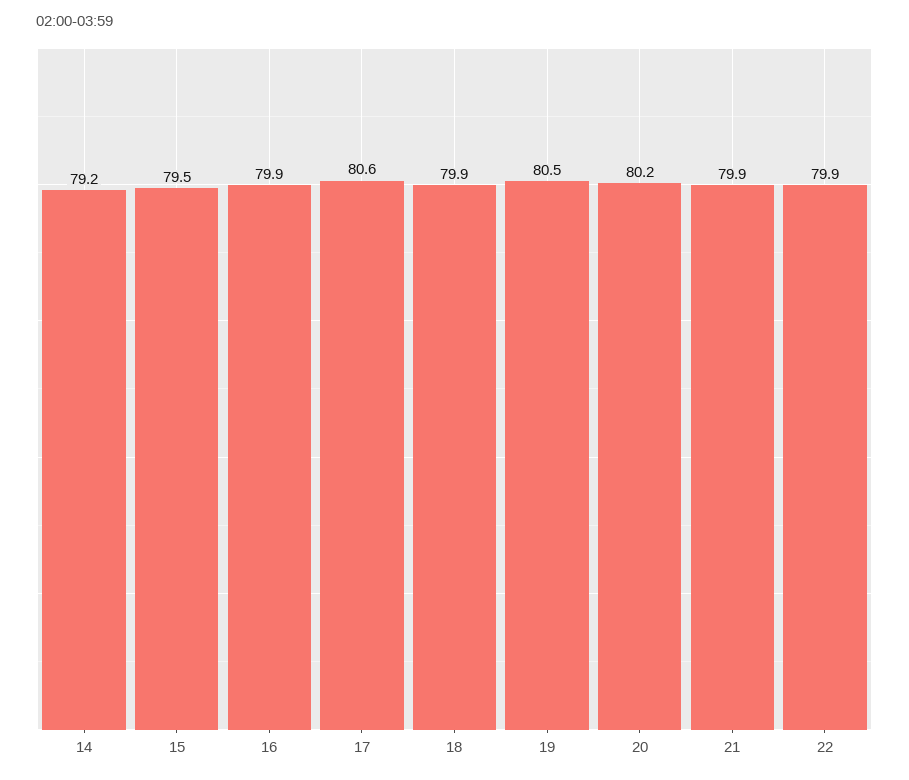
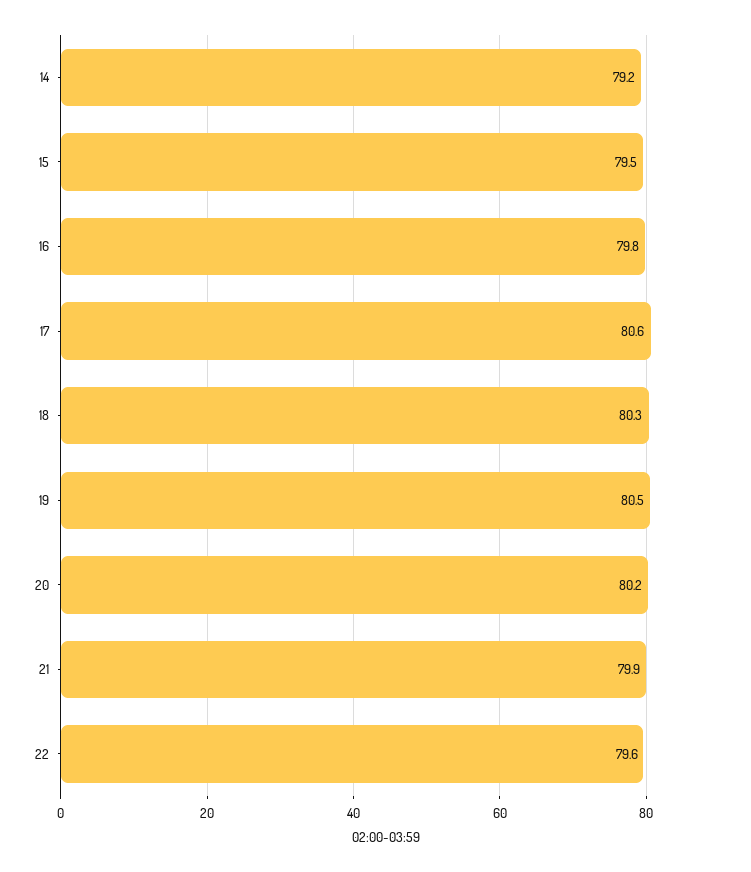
16: 79.9 -> 79.8
18: 79.9 -> 80.3
22: 79.9 -> 79.6

